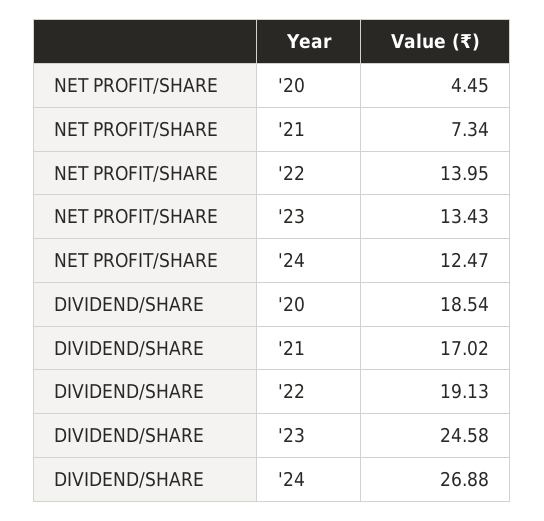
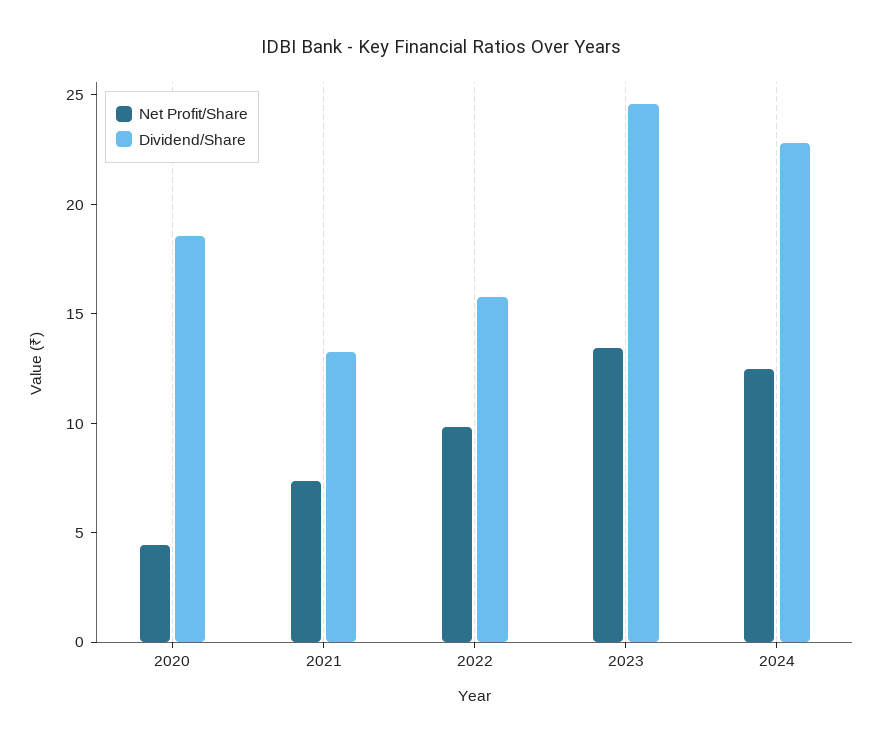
NET PROFIT/SHARE, '22: 13.95 -> 10
DIVIDEND/SHARE, '21: 17.02 -> 13
DIVIDEND/SHARE, '22: 19.13 -> 16
DIVIDEND/SHARE, '24: 26.88 -> 23

